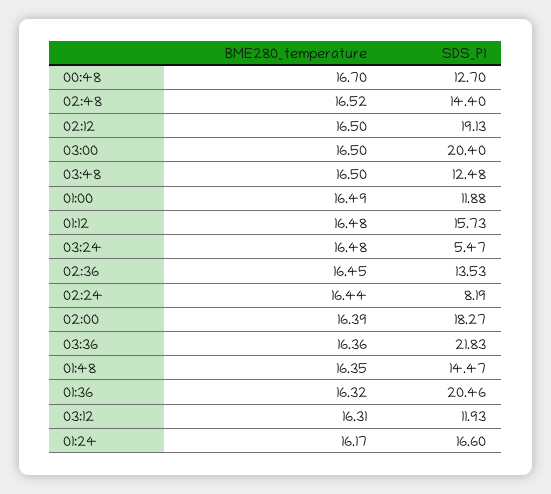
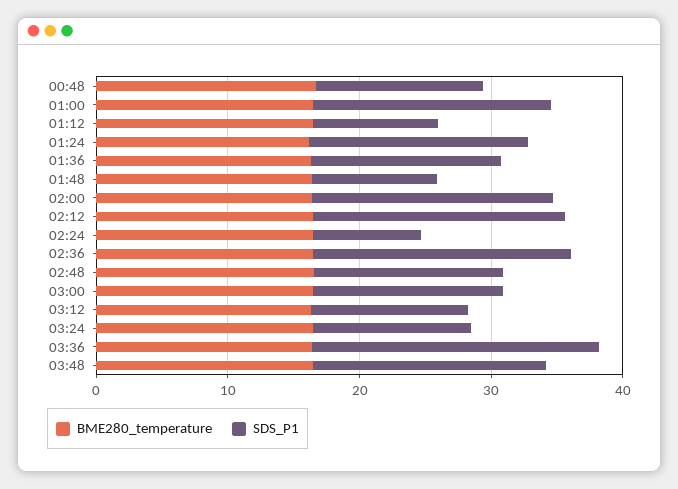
SDS_P1, 03:00: 20.4 -> 14
SDS_P1, 03:48: 12.48 -> 18
SDS_P1, 01:00: 11.88 -> 18
SDS_P1, 01:12: 15.73 -> 10
SDS_P1, 03:24: 5.47 -> 12
SDS_P1, 02:36: 13.53 -> 20
SDS_P1, 01:48: 14.47 -> 10
SDS_P1, 01:36: 20.46 -> 14

